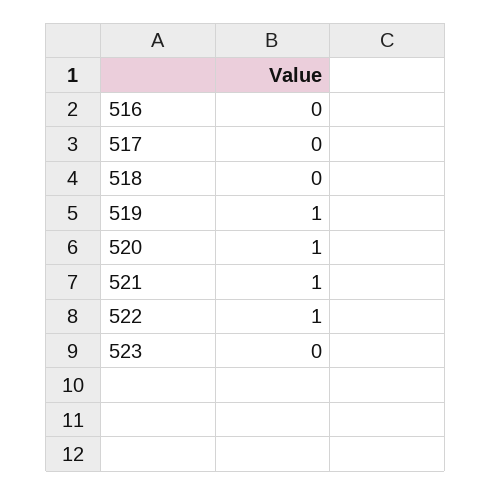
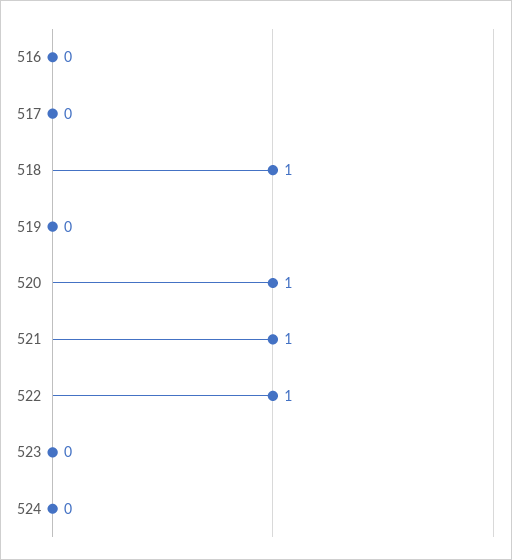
518: 0 -> 1
519: 1 -> 0
524: none -> 0

